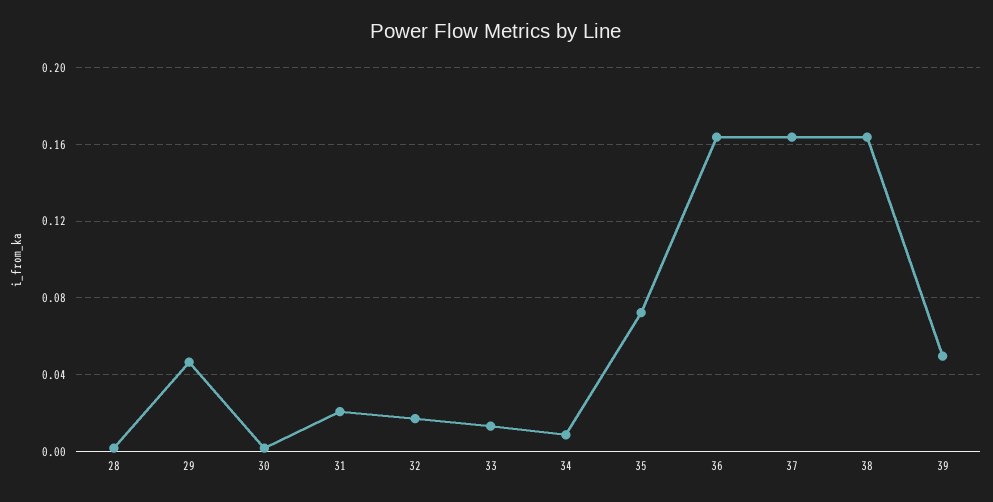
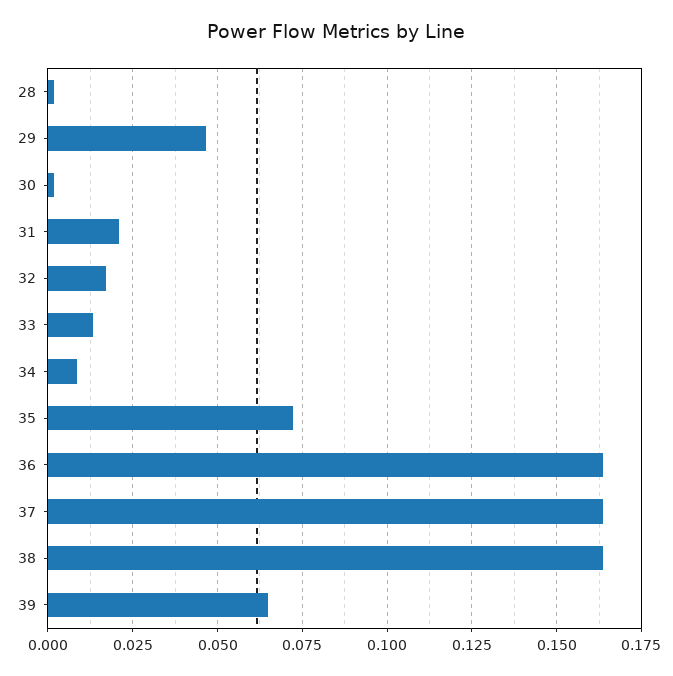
39: 0.05 -> 0.065

